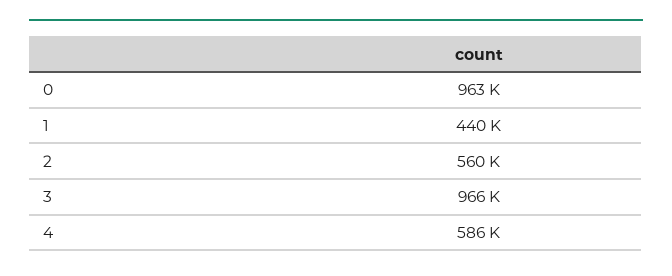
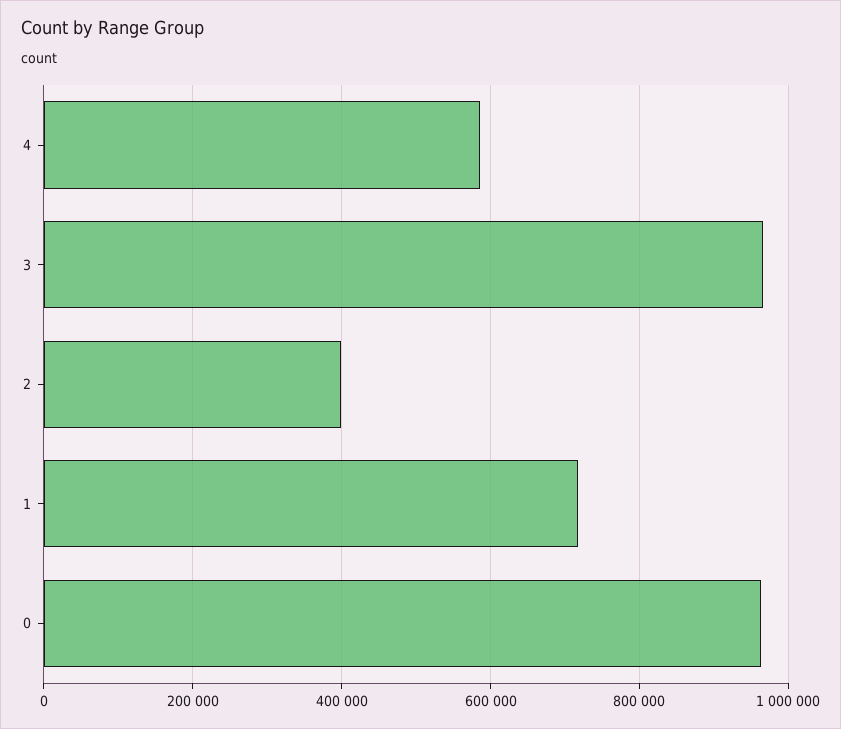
1: 440000 -> 720000
2: 560000 -> 400000

